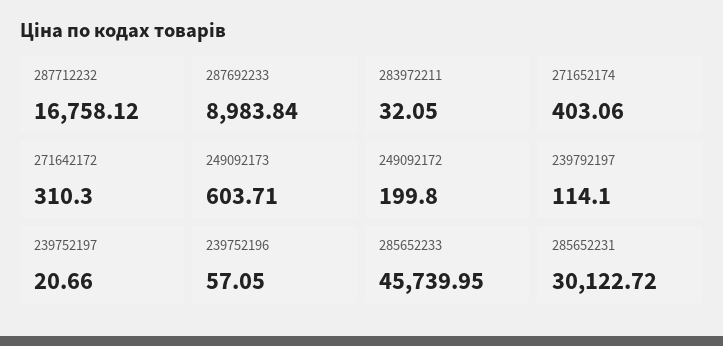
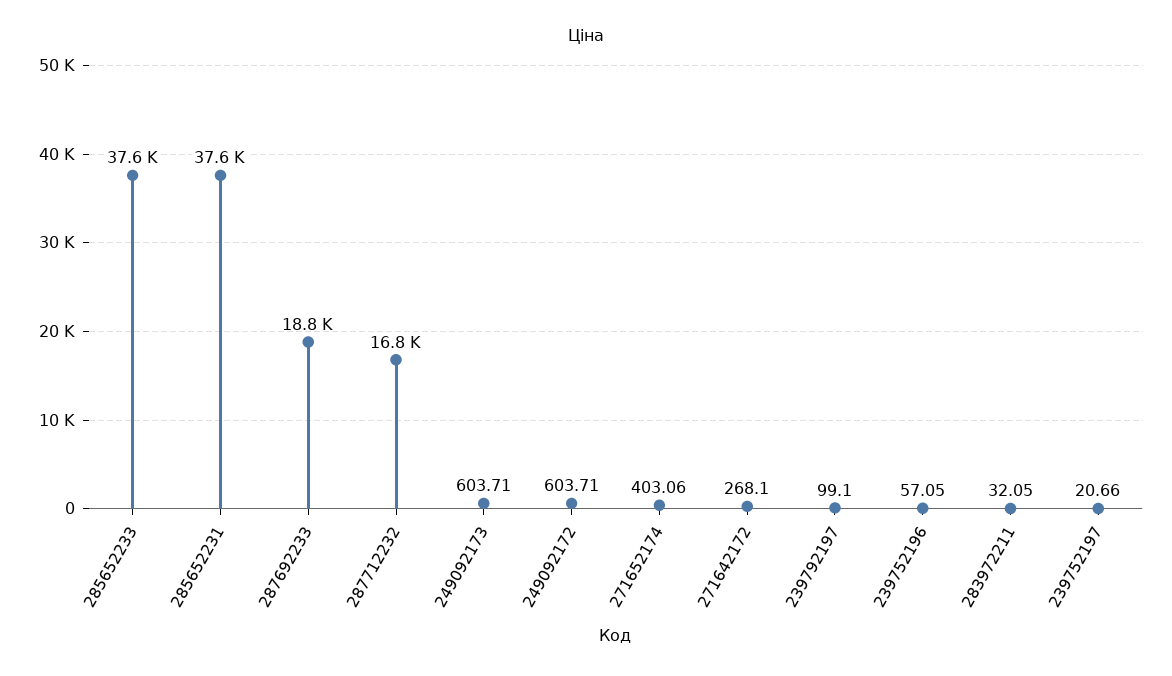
287692233: 8983.84 -> 18800
271642172: 310.3 -> 268.1
249092172: 199.8 -> 603.71
239792197: 114.1 -> 99.1
285652233: 45739.95 -> 37600
285652231: 30122.72 -> 37600

